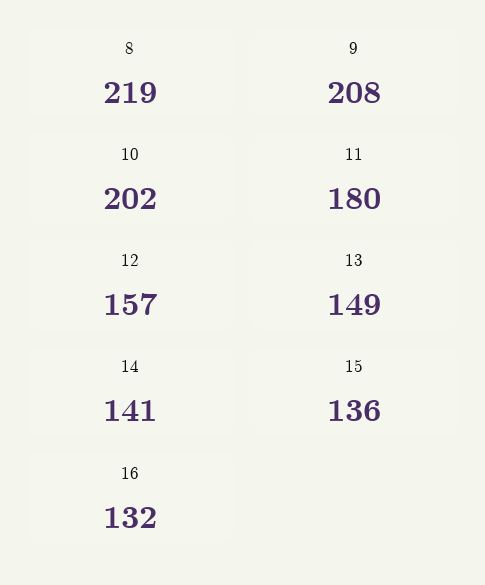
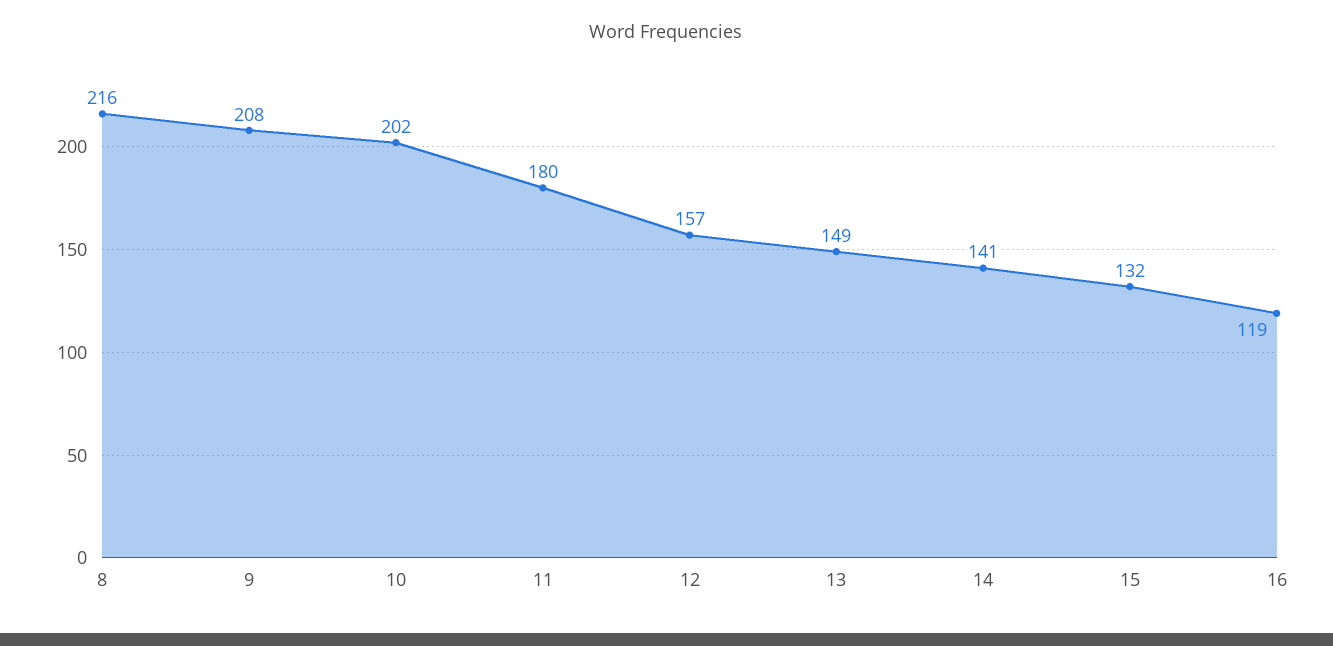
8: 219 -> 216
15: 136 -> 132
16: 132 -> 119

